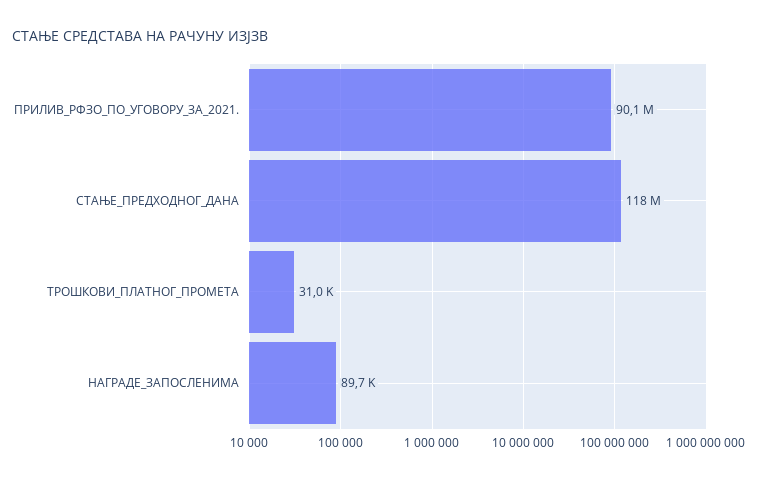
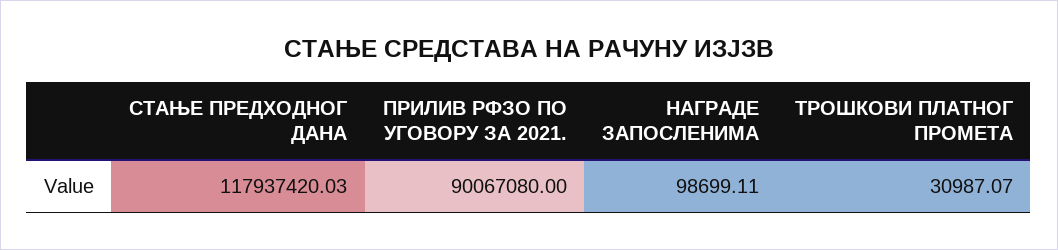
НАГРАДЕ_ЗАПОСЛЕНИМА: 89700 -> 98699.11

